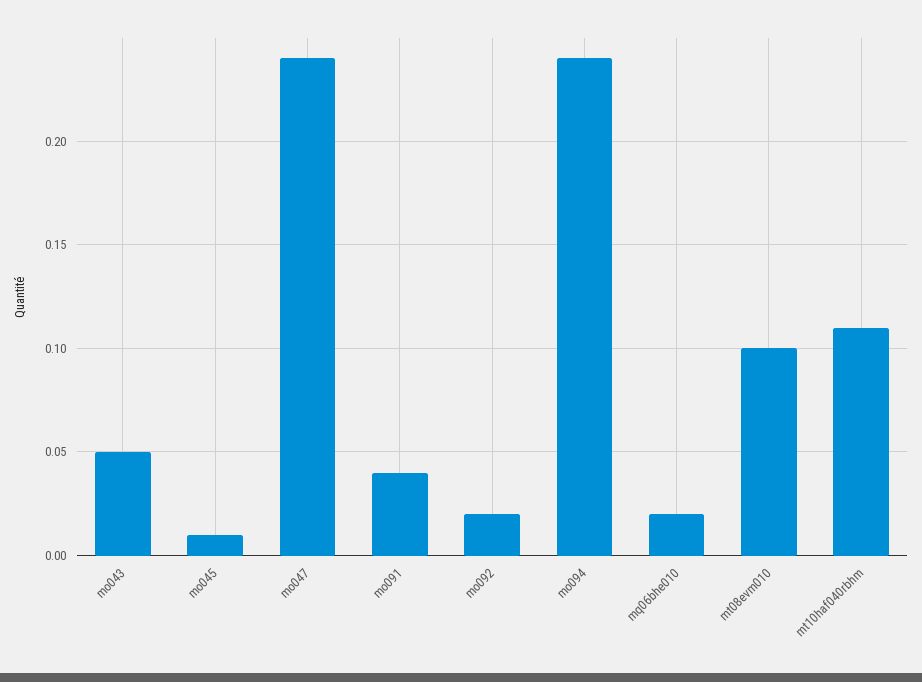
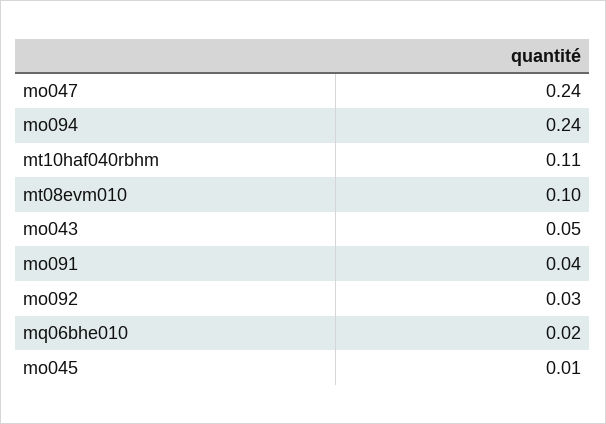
mo092: 0.02 -> 0.03

